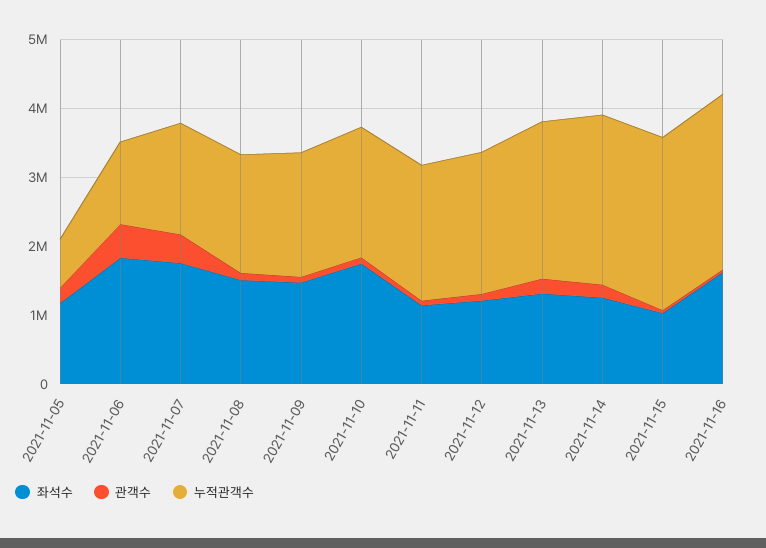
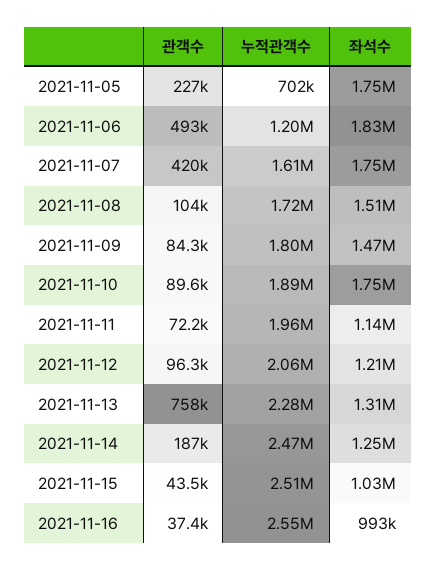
좌석수, 2021-11-05: 1200000 -> 1750000
관객수, 2021-11-13: 200000 -> 758000
좌석수, 2021-11-16: 1600000 -> 993000

